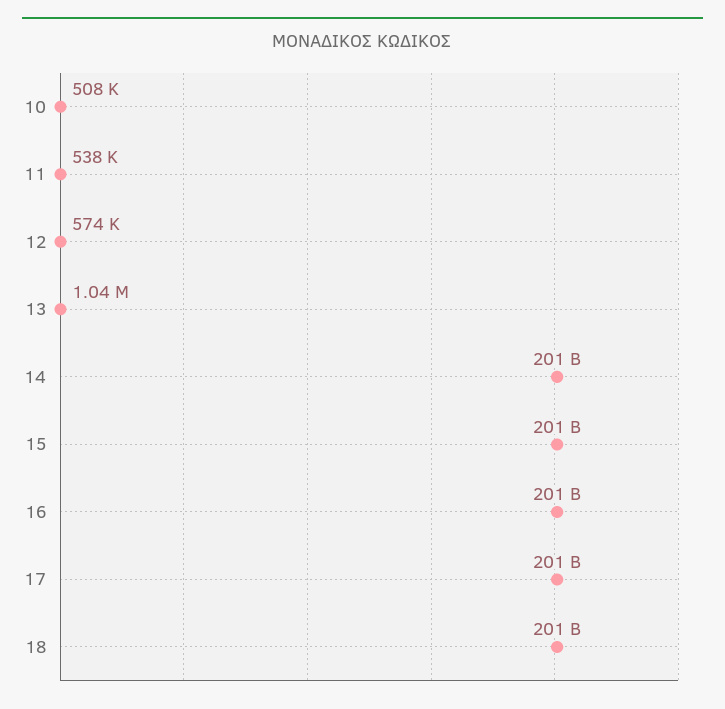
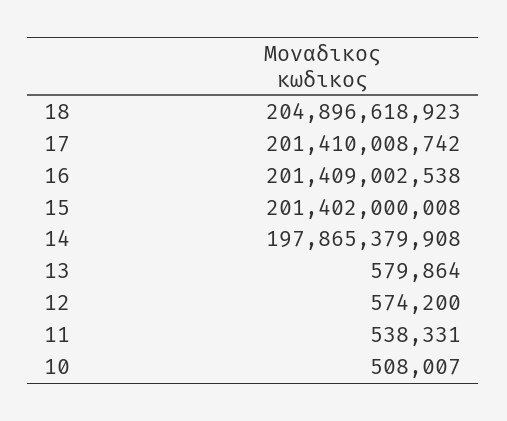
13: 1040000 -> 579864
14: 201000000000 -> 197865379908
18: 201000000000 -> 204896618923

